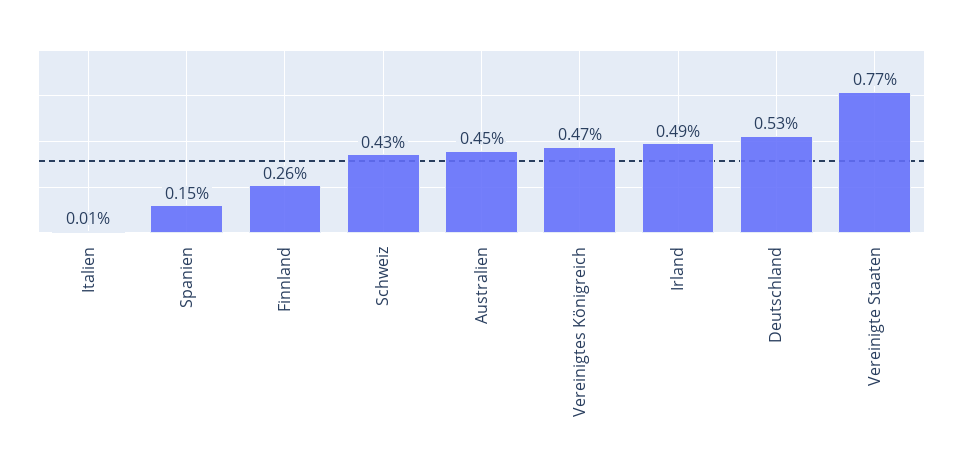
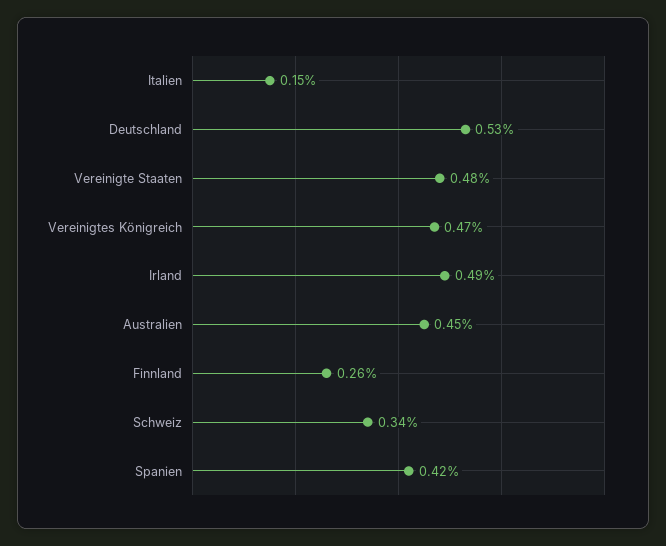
Italien: 0.01 -> 0.15
Spanien: 0.15 -> 0.42
Schweiz: 0.43 -> 0.34
Vereinigte Staaten: 0.77 -> 0.48

